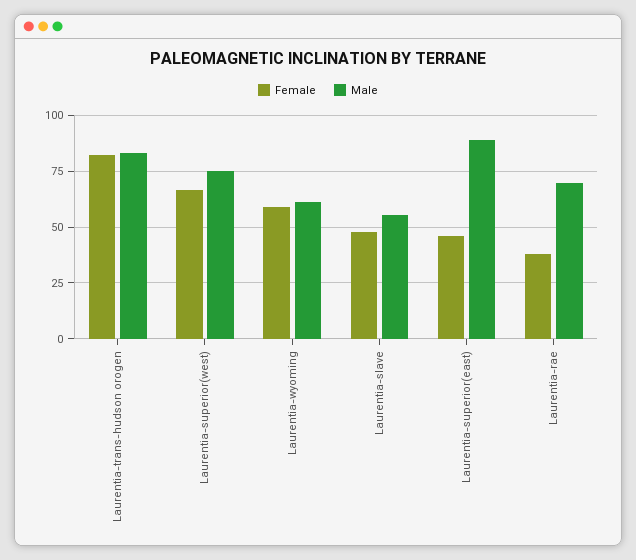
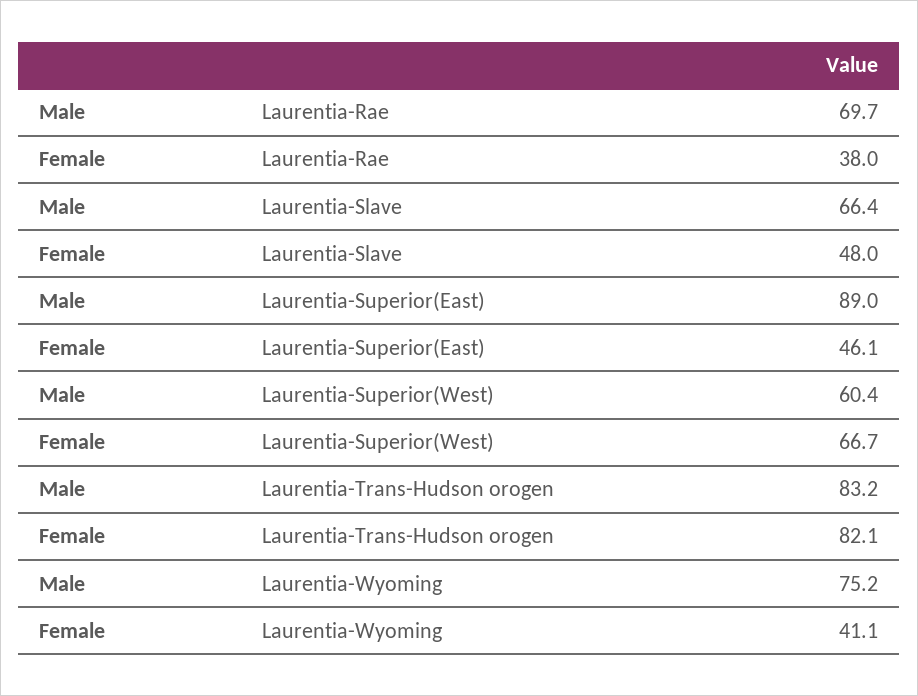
Male, Laurentia-superior(west): 75 -> 60.4
Female, Laurentia-wyoming: 60 -> 41.1
Male, Laurentia-wyoming: 60 -> 75.2
Male, Laurentia-slave: 55 -> 66.4

